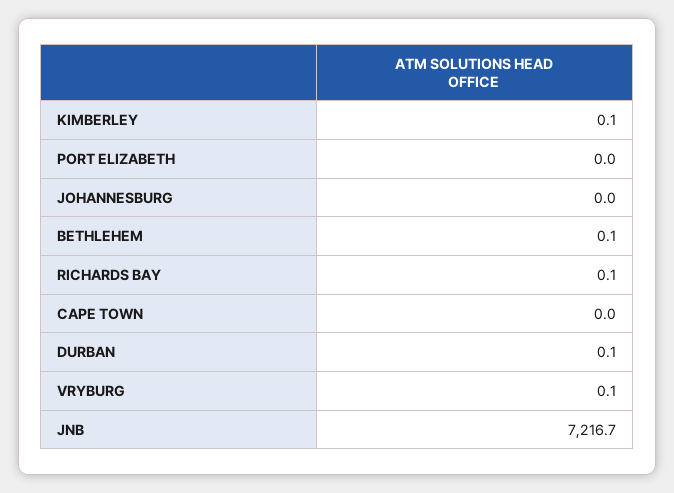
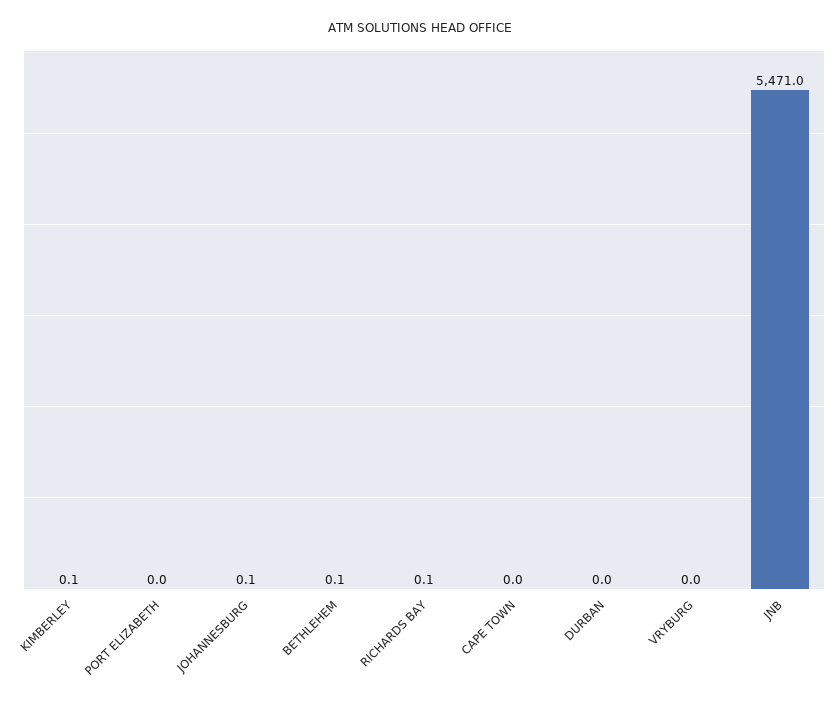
JOHANNESBURG: 0 -> 0.1
DURBAN: 0.1 -> 0
VRYBURG: 0.1 -> 0
JNB: 7216.7 -> 5471

